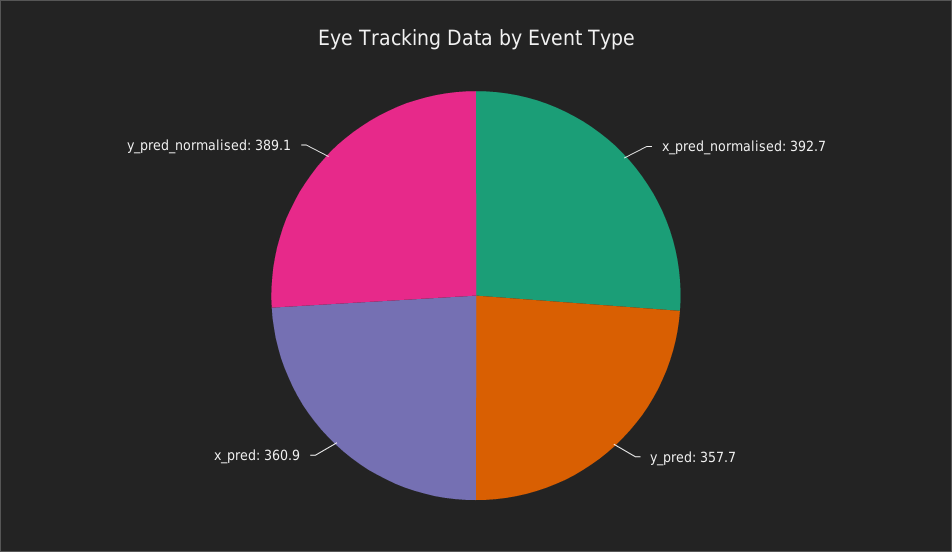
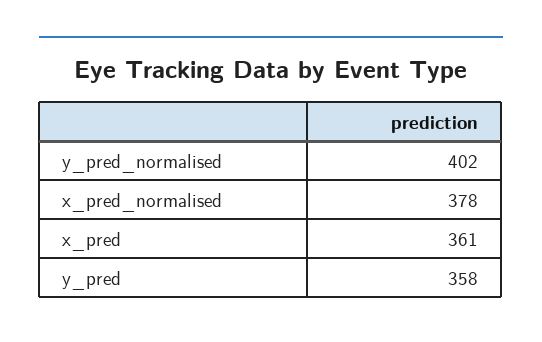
x_pred_normalised: 392.7 -> 378
y_pred_normalised: 389.1 -> 402

